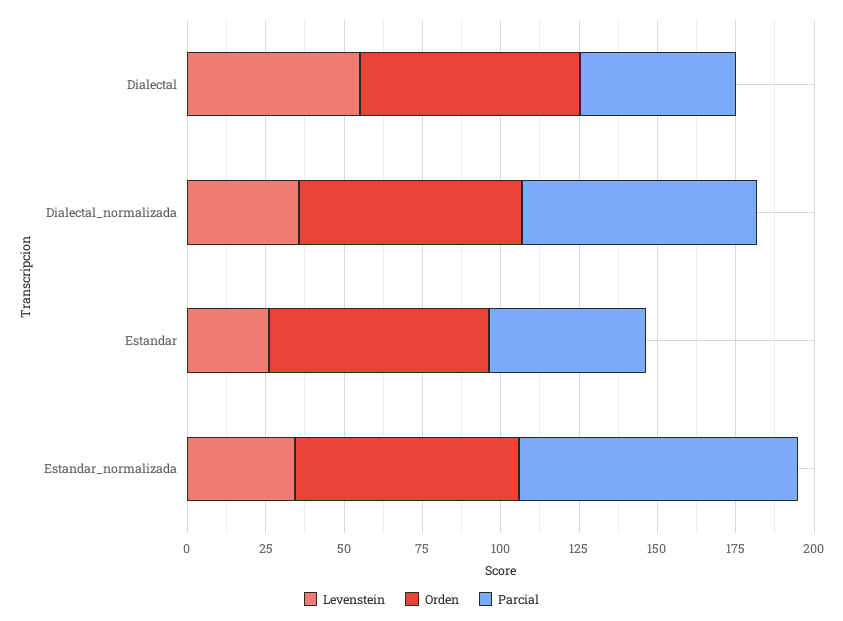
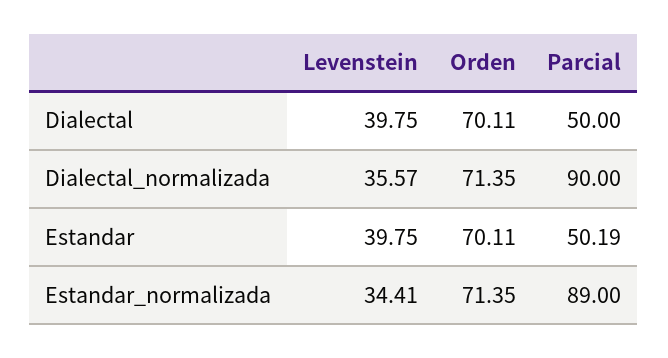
Levenstein, Dialectal: 55 -> 39.75
Parcial, Dialectal_normalizada: 75 -> 90
Levenstein, Estandar: 25 -> 39.75

